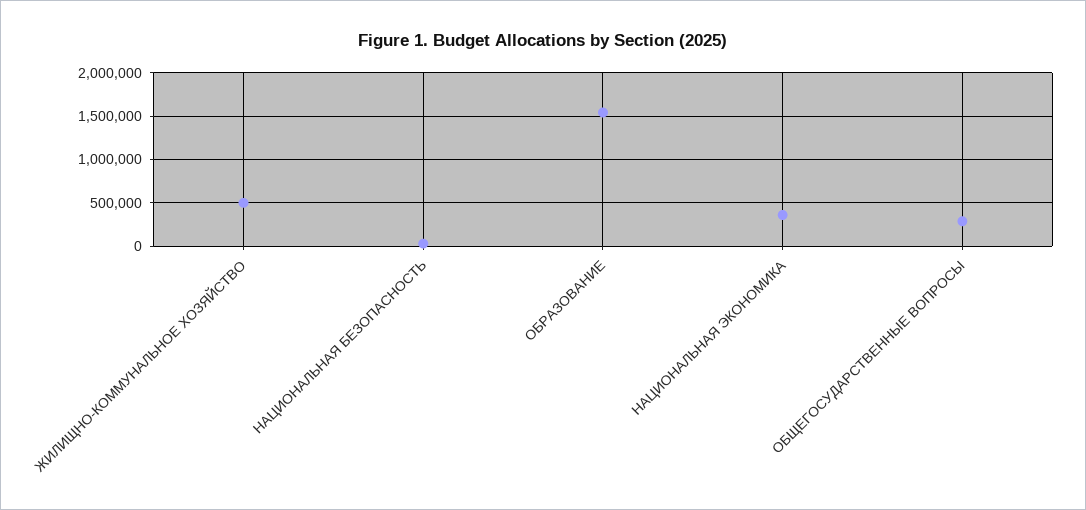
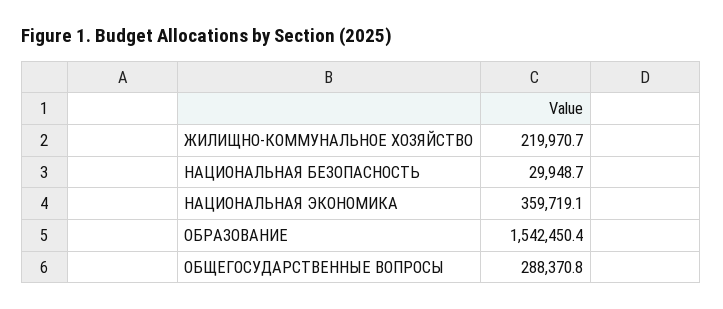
ЖИЛИЩНО-КОММУНАЛЬНОЕ ХОЗЯЙСТВО: 500000 -> 219970.7

